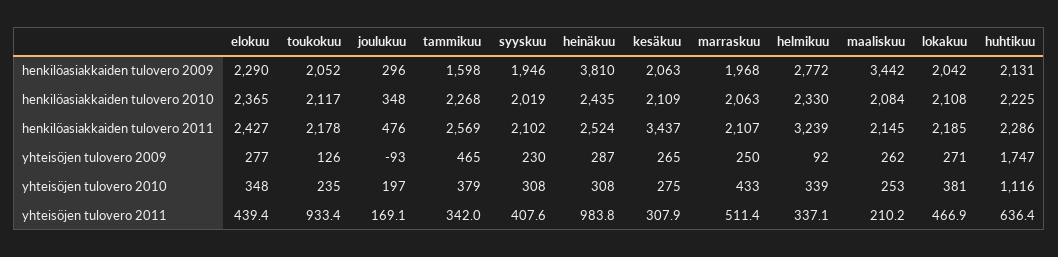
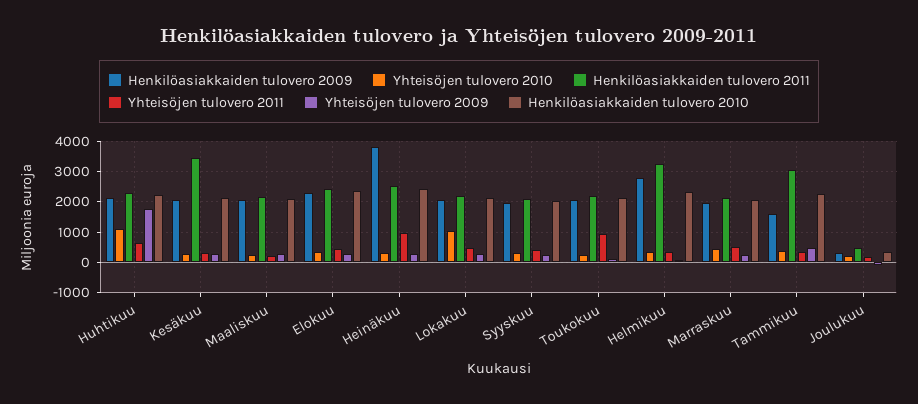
henkilöasiakkaiden tulovero 2009, maaliskuu: 3442 -> 2000
henkilöasiakkaiden tulovero 2011, tammikuu: 2569 -> 3000
yhteisöjen tulovero 2010, lokakuu: 381 -> 1000

